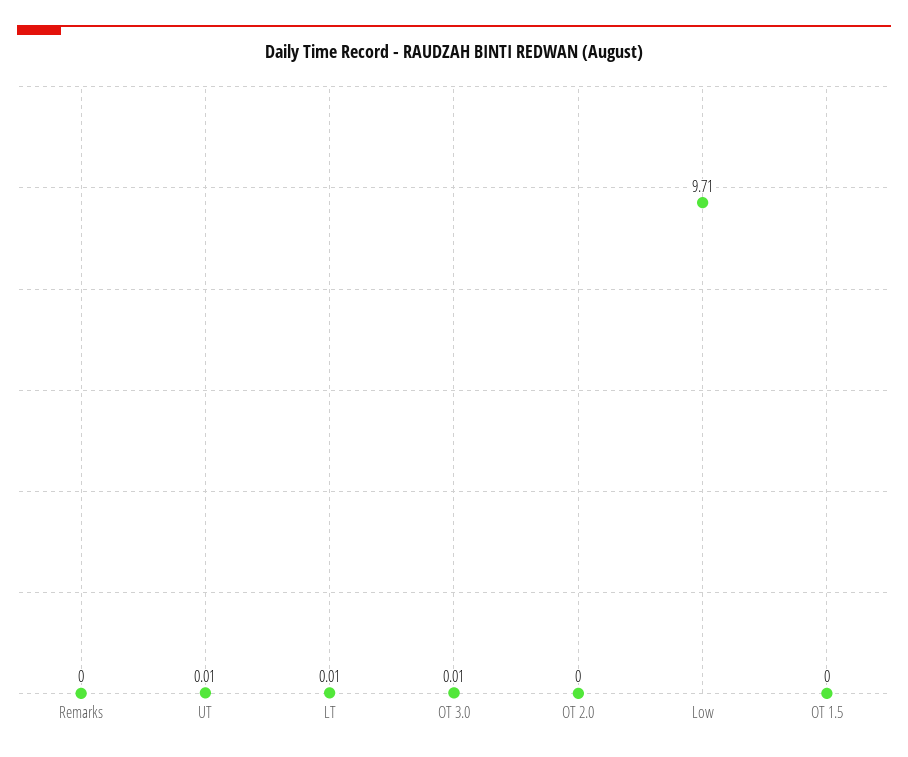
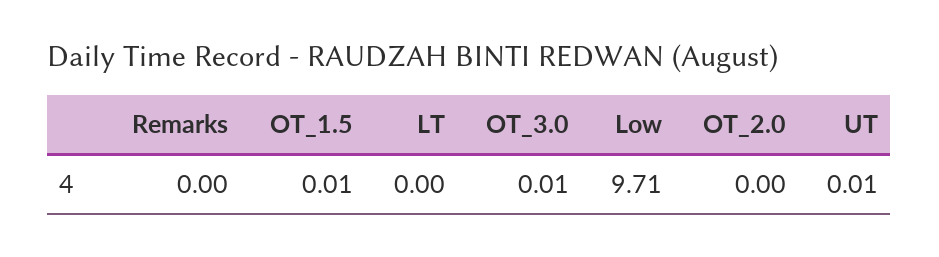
LT: 0.01 -> 0
OT 1.5: 0 -> 0.01

